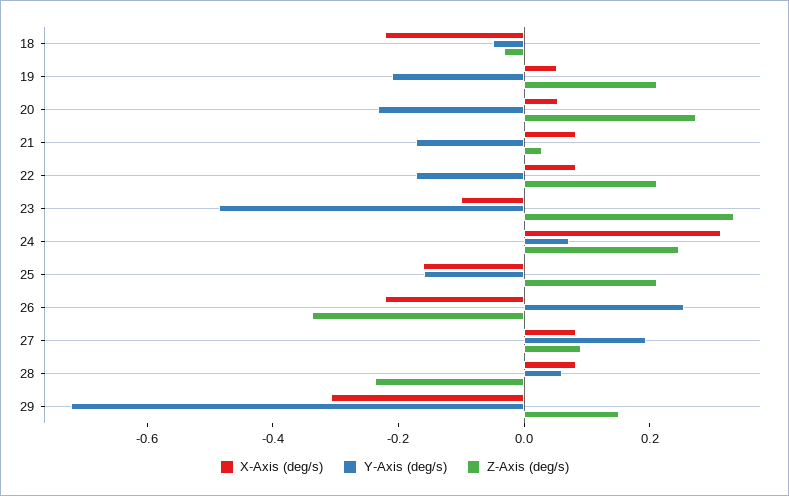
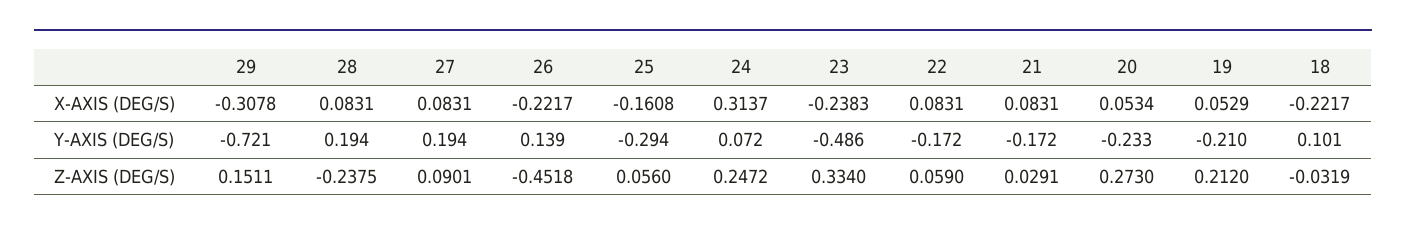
Y-Axis (deg/s), 18: -0.05 -> 0.101
Z-Axis (deg/s), 22: 0.2 -> 0.059
X-Axis (deg/s), 23: -0.1 -> -0.2383
Y-Axis (deg/s), 25: -0.15 -> -0.294
Z-Axis (deg/s), 25: 0.2 -> 0.056
Y-Axis (deg/s), 26: 0.25 -> 0.139
Z-Axis (deg/s), 26: -0.35 -> -0.4518
Y-Axis (deg/s), 28: 0.05 -> 0.194

